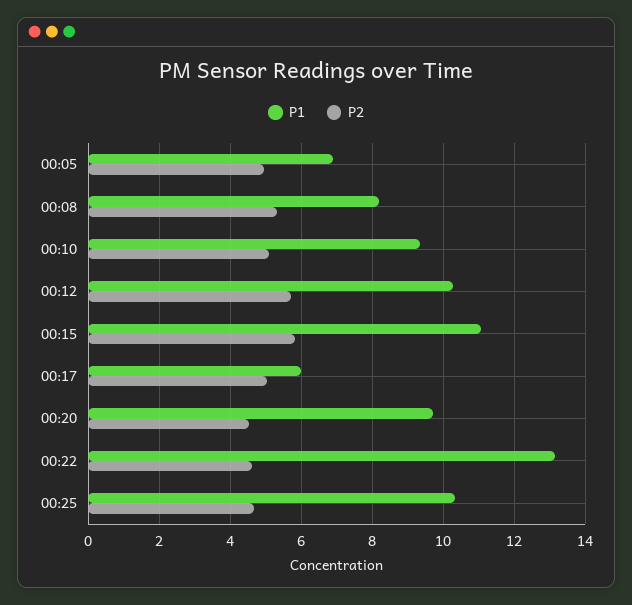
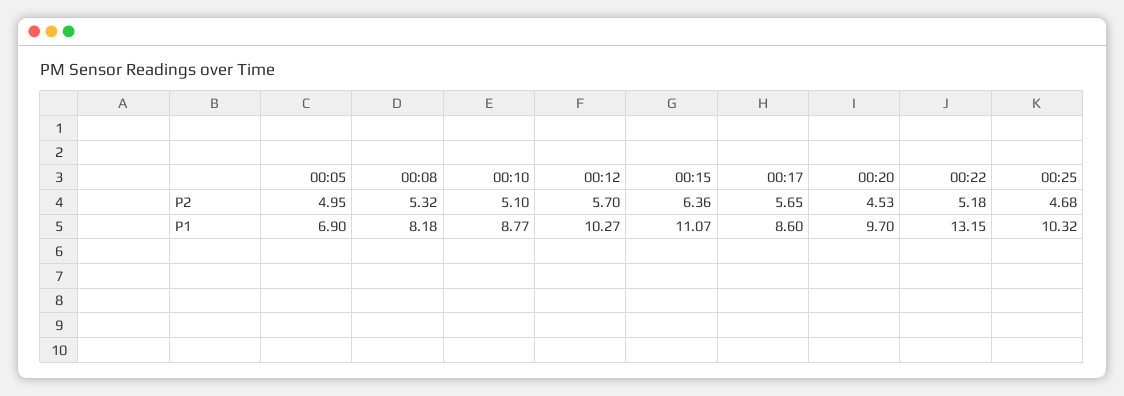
P1, 00:10: 9.4 -> 8.77
P2, 00:15: 5.8 -> 6.36
P1, 00:17: 6 -> 8.6
P2, 00:17: 5 -> 5.65
P2, 00:22: 4.6 -> 5.18

